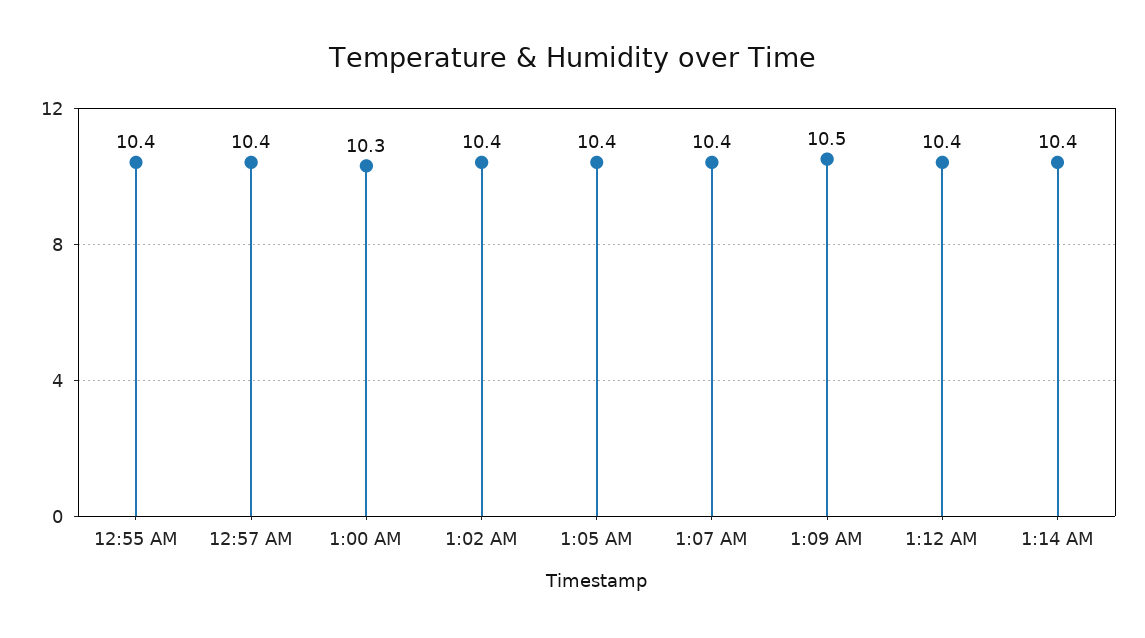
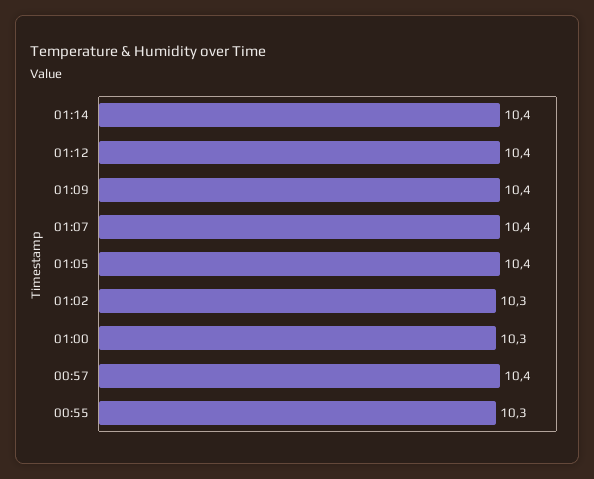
12:55 AM: 10.4 -> 10.3
1:02 AM: 10.4 -> 10.3
1:09 AM: 10.5 -> 10.4

